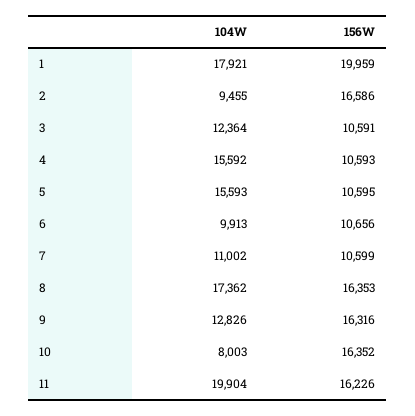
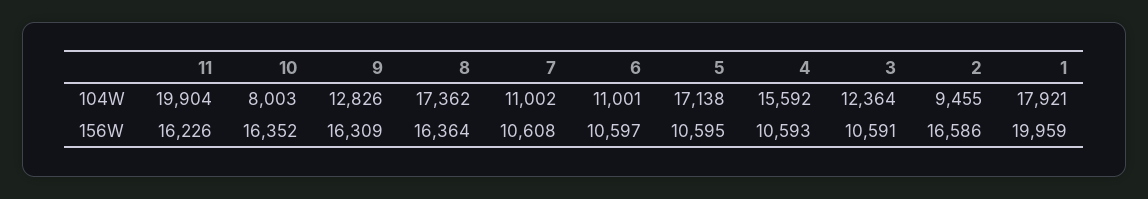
104W, 5: 15593 -> 17138
104W, 6: 9913 -> 11001
156W, 6: 10656 -> 10597
156W, 7: 10599 -> 10608
156W, 8: 16353 -> 16364
156W, 9: 16316 -> 16309

